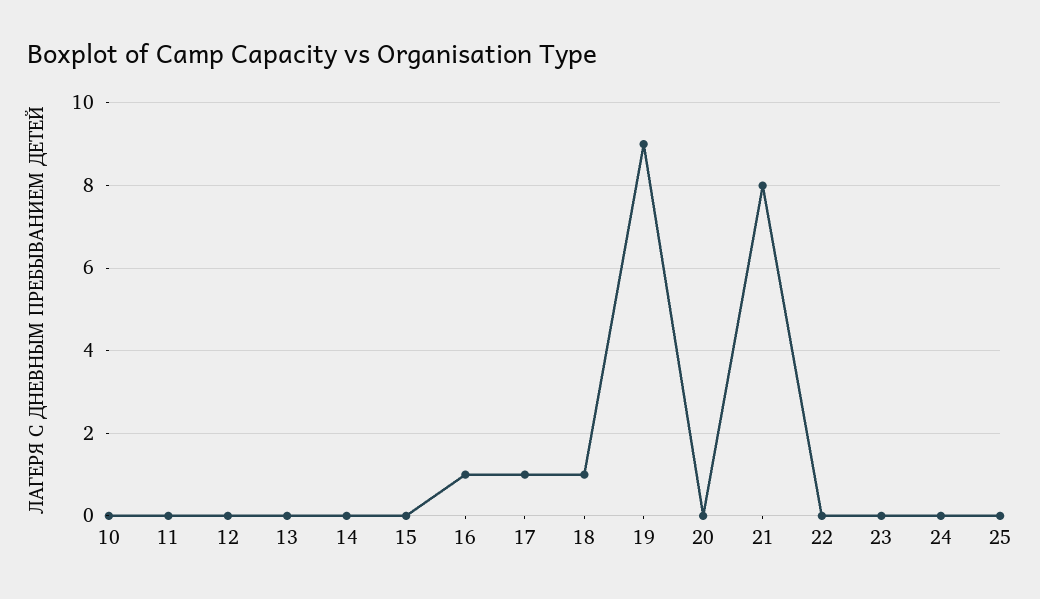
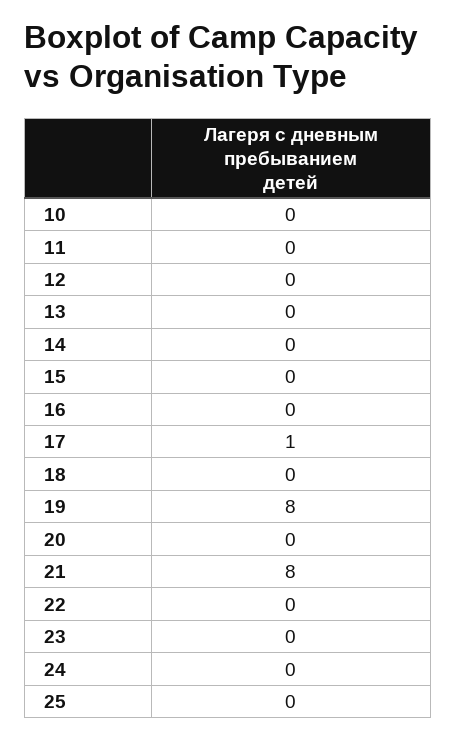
16: 1 -> 0
18: 1 -> 0
19: 9 -> 8

